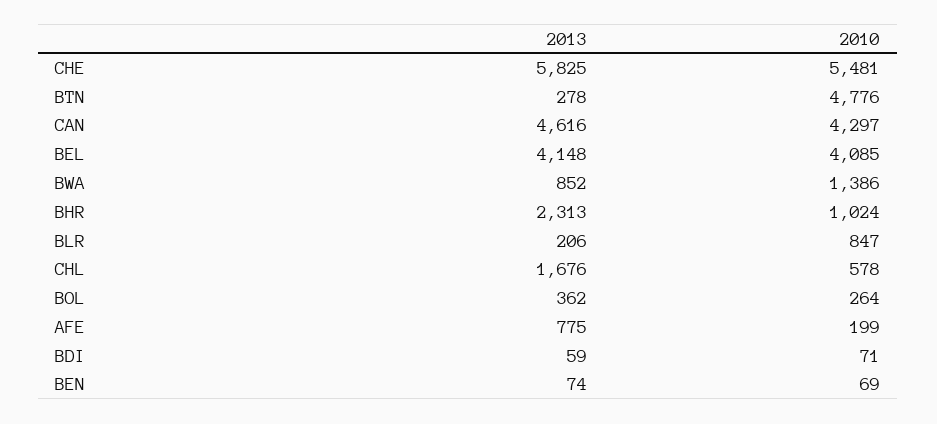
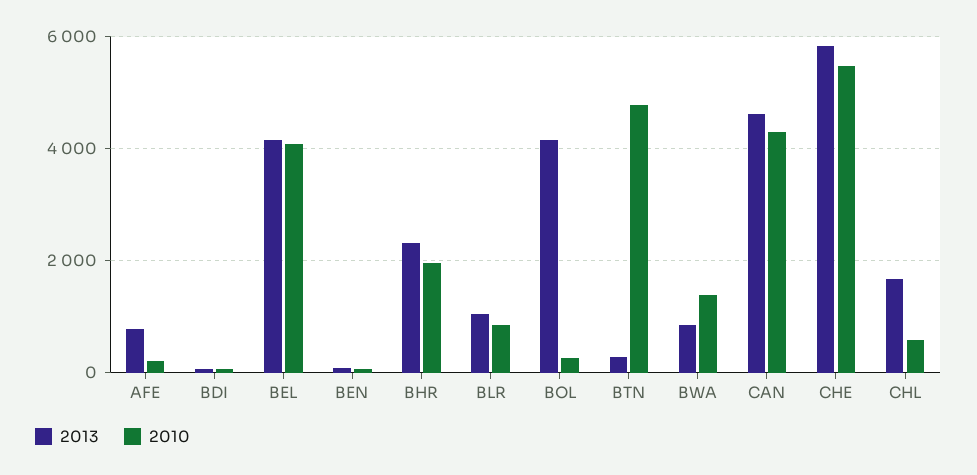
2010, BHR: 1024 -> 2000
2013, BLR: 206 -> 1000
2013, BOL: 362 -> 4200

